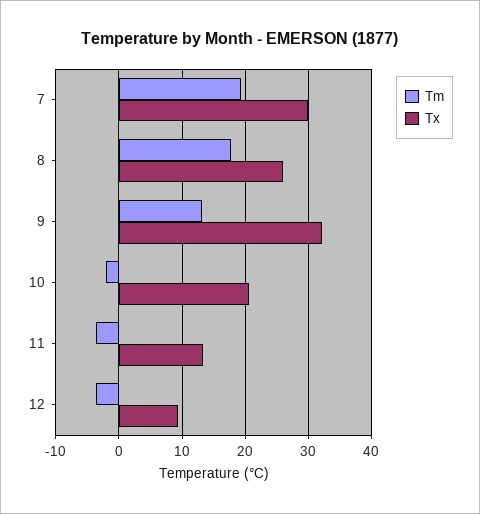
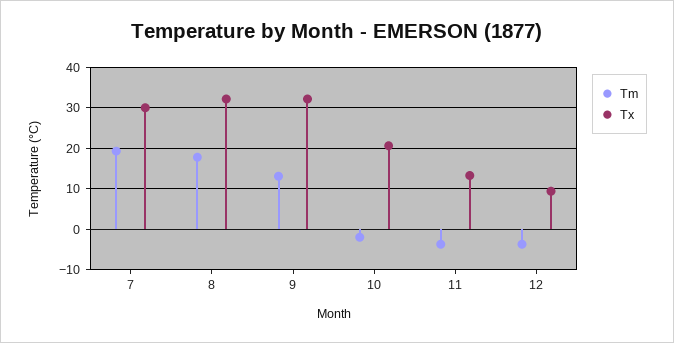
Tx, 8: 26 -> 32

